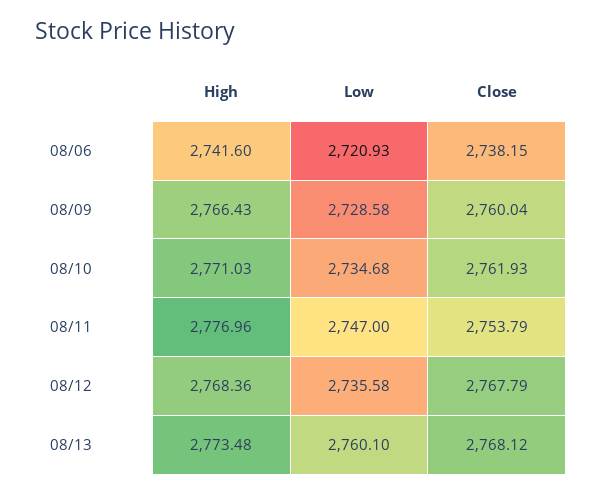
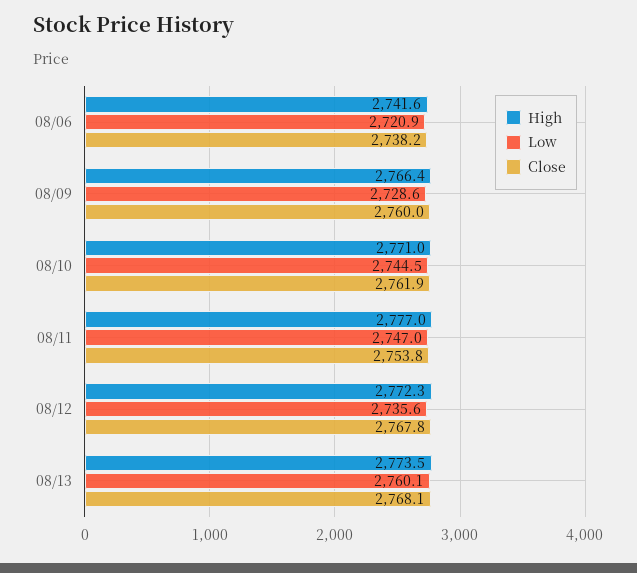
Low, 08/10: 2734.68 -> 2744.5
High, 08/12: 2768.36 -> 2772.3

